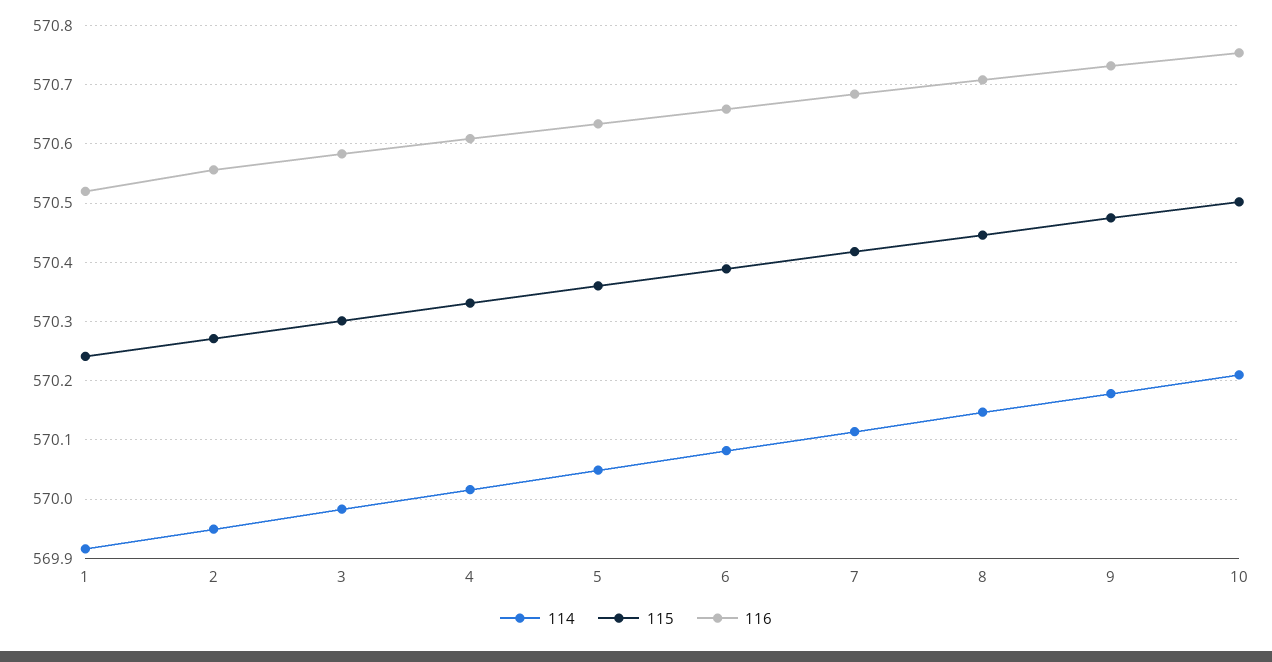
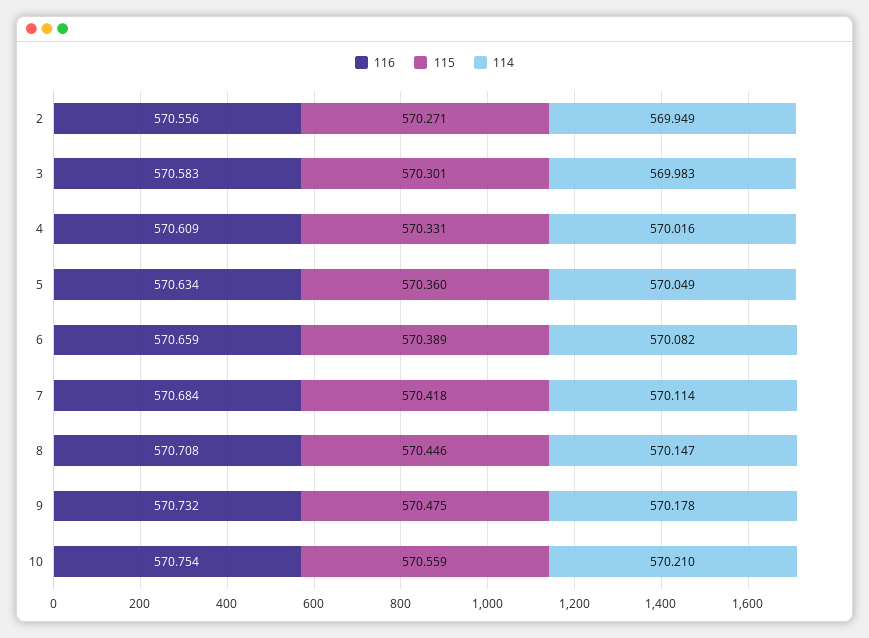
114, 1: 569.92 -> none
115, 1: 570.24 -> none
116, 1: 570.52 -> none
115, 10: 570.5 -> 570.559

